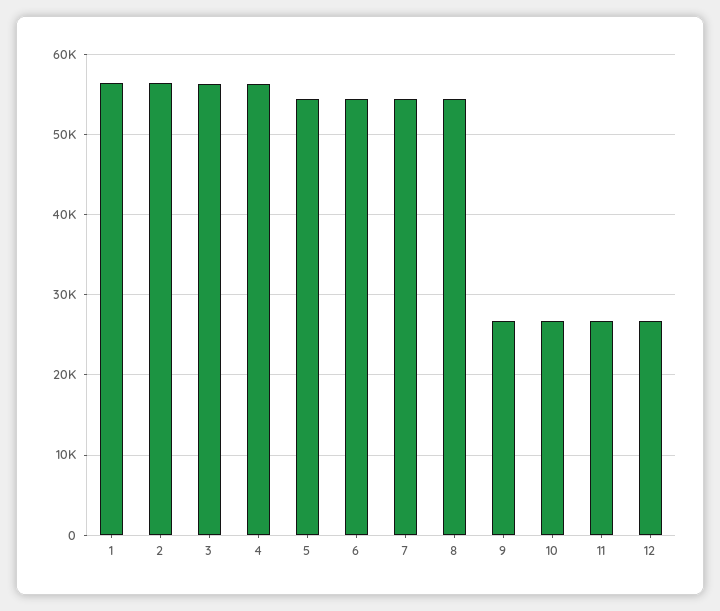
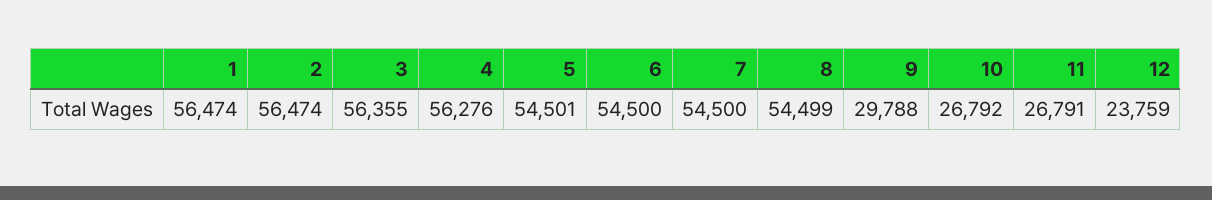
9: 27000 -> 29788
12: 27000 -> 23759

